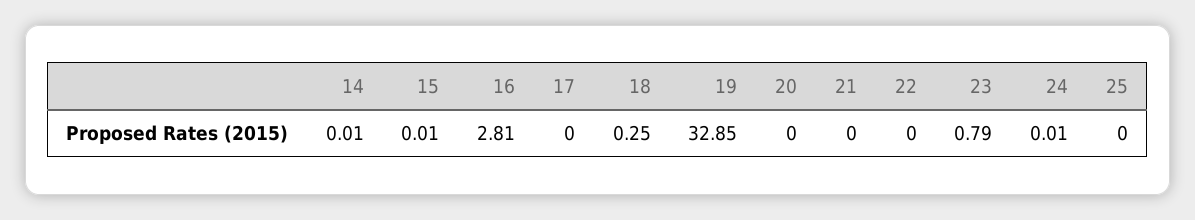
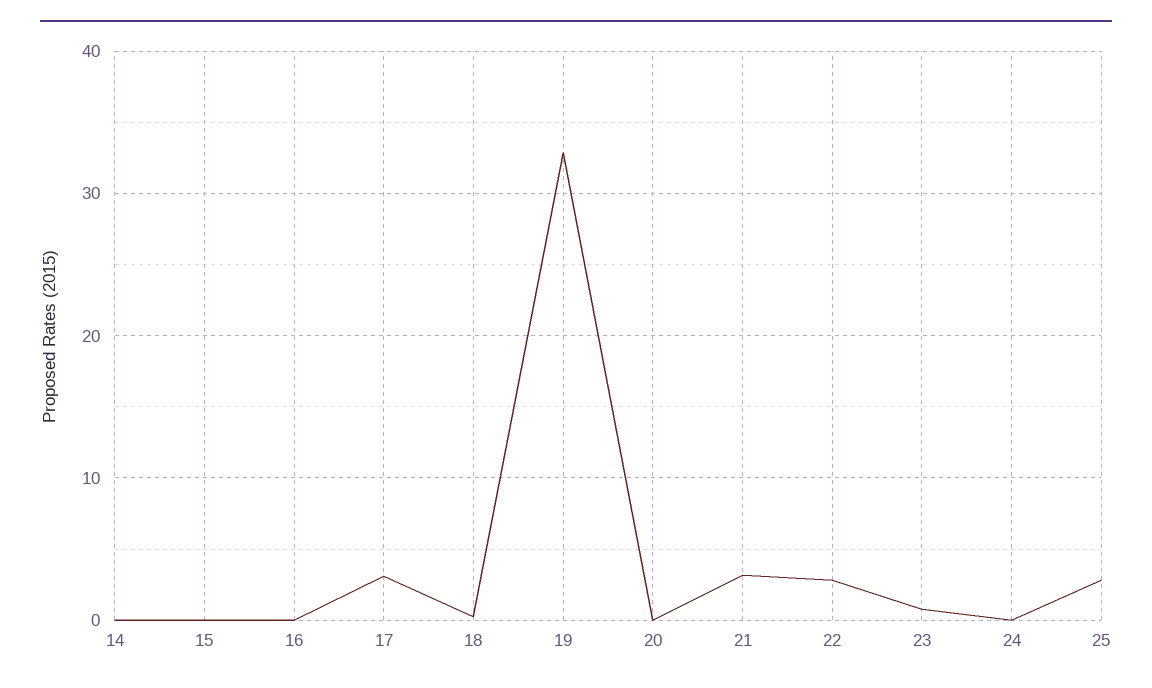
16: 2.81 -> 0
17: 0 -> 3
21: 0 -> 3
22: 0 -> 3
25: 0 -> 3

